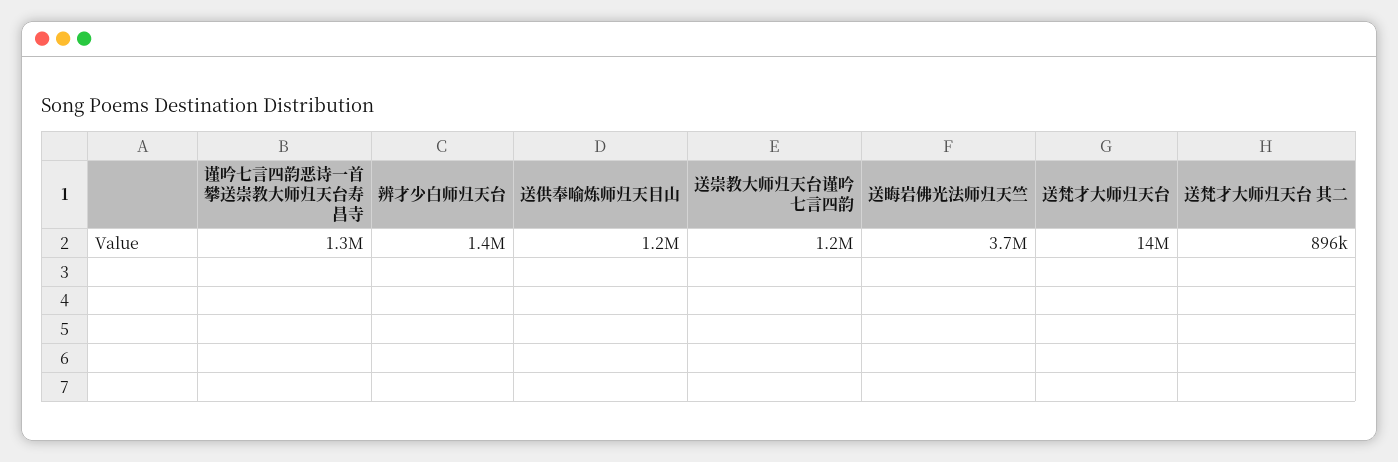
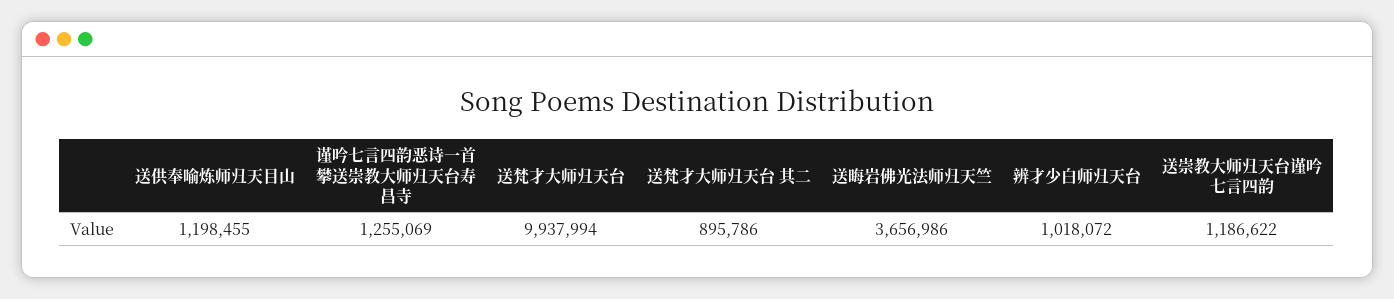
辨才少白师归天台: 1400000 -> 1018072
送梵才大师归天台: 14000000 -> 9937994

